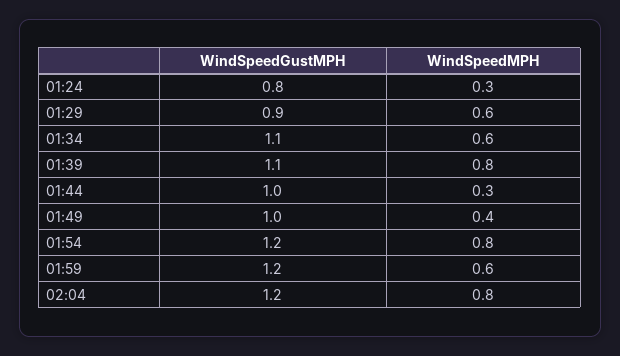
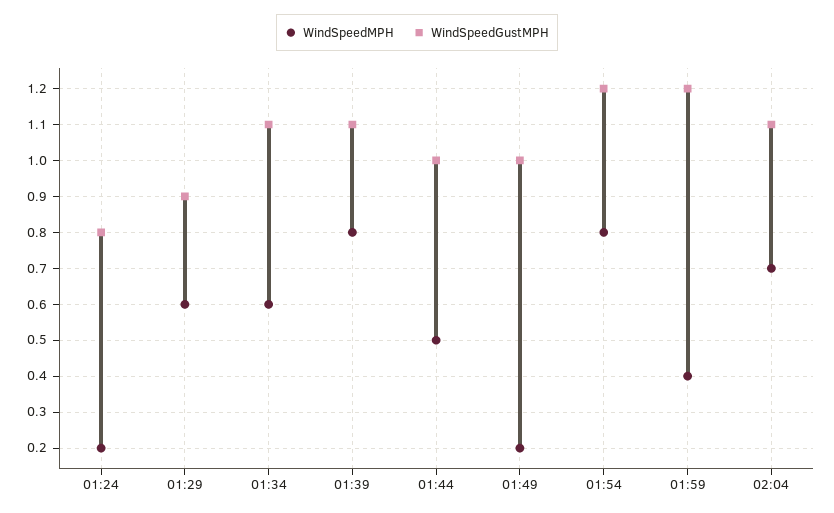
WindSpeedMPH, 01:24: 0.3 -> 0.2
WindSpeedMPH, 01:44: 0.3 -> 0.5
WindSpeedMPH, 01:49: 0.4 -> 0.2
WindSpeedMPH, 01:59: 0.6 -> 0.4
WindSpeedGustMPH, 02:04: 1.2 -> 1.1
WindSpeedMPH, 02:04: 0.8 -> 0.7

